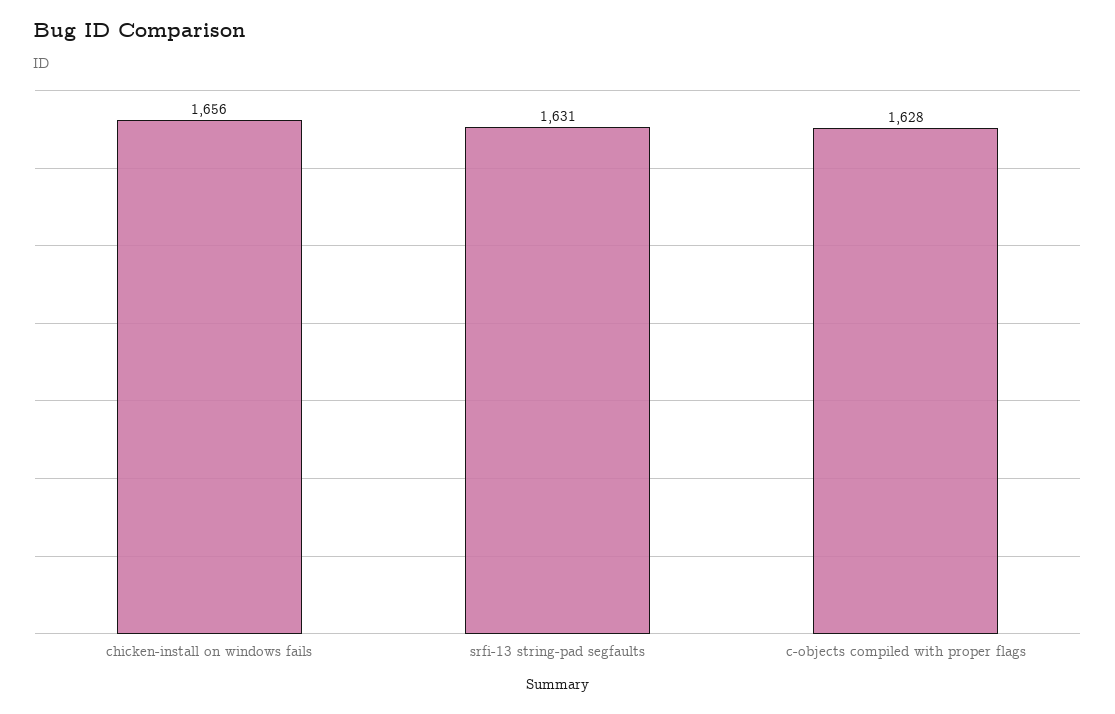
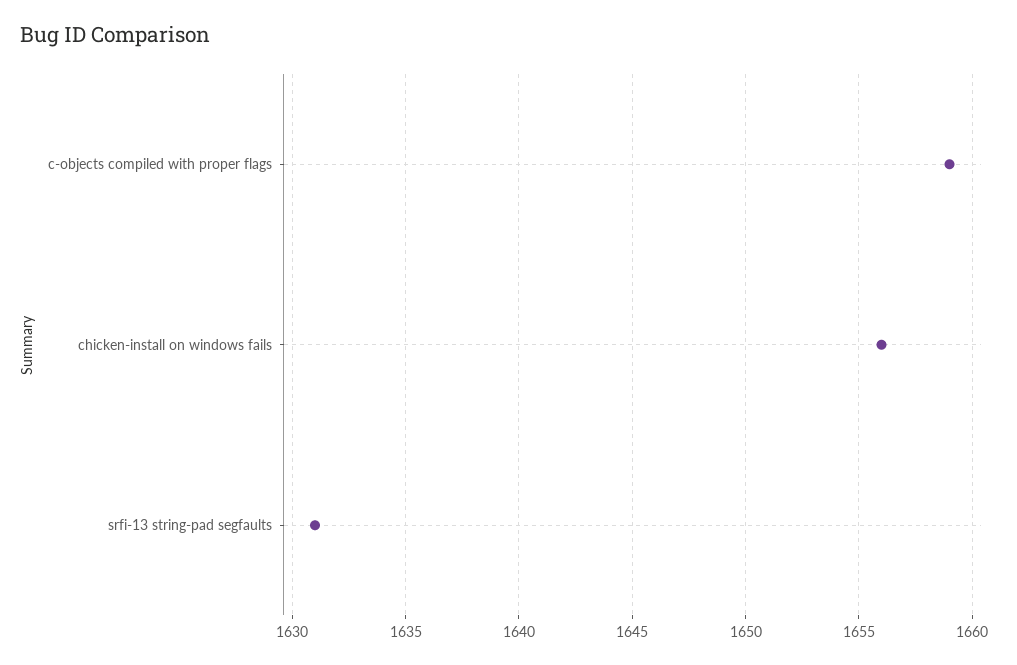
c-objects compiled with proper flags: 1628 -> 1659

